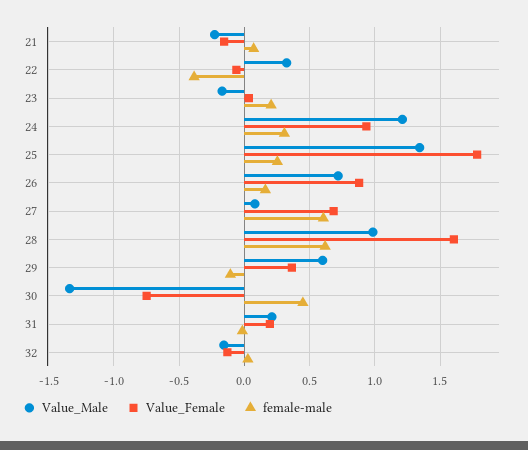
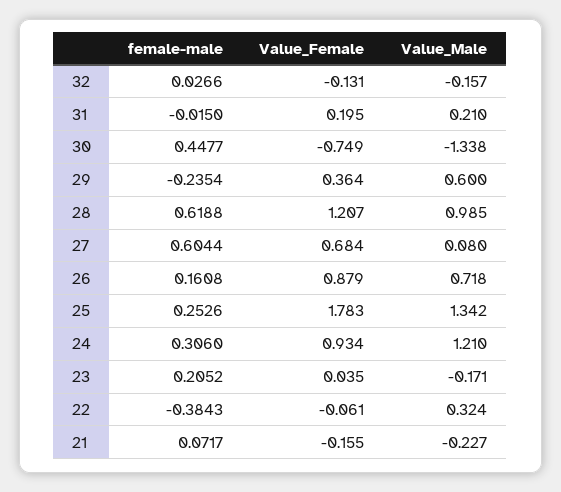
Value_Female, 28: 1.6 -> 1.207
female-male, 29: -0.1 -> -0.2354

